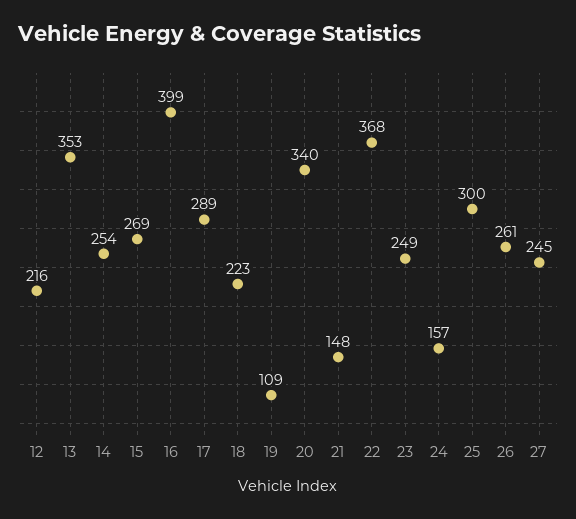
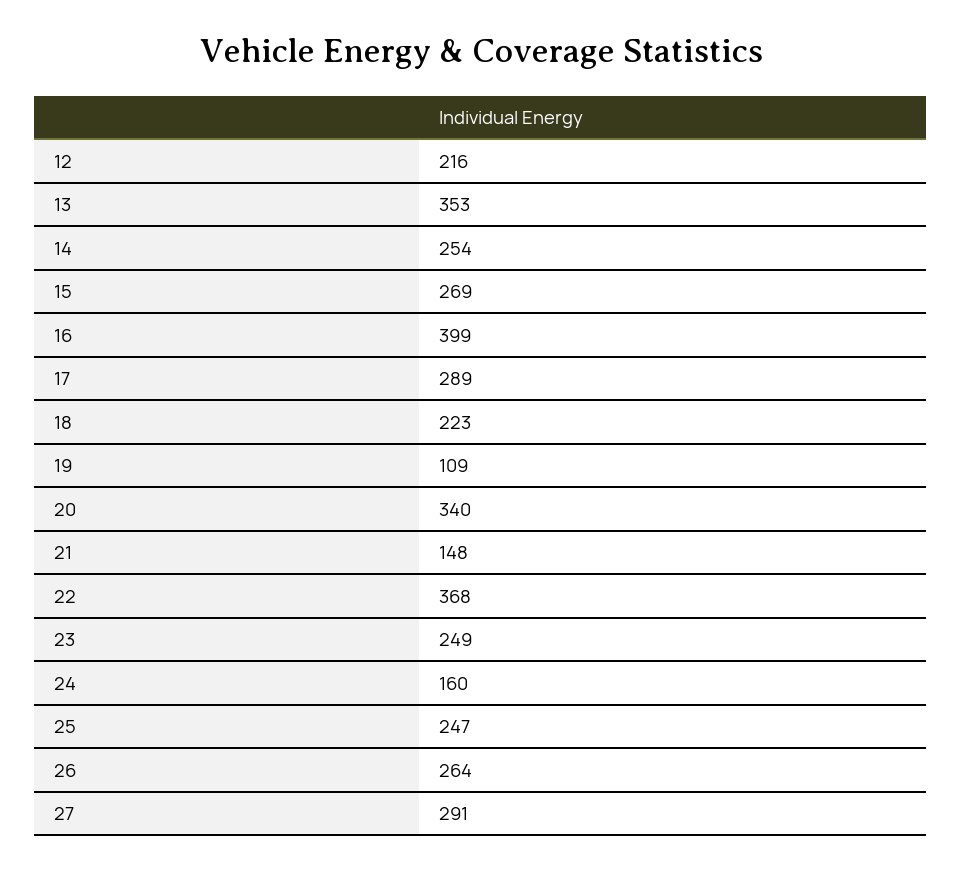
24: 157 -> 160
25: 300 -> 247
26: 261 -> 264
27: 245 -> 291

